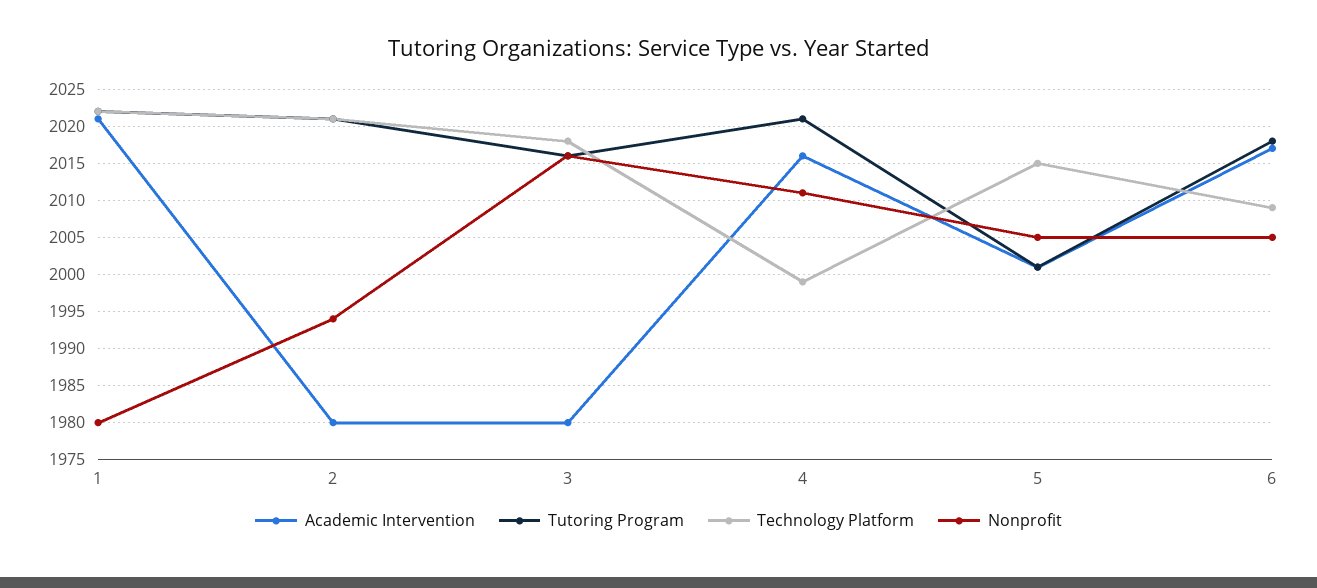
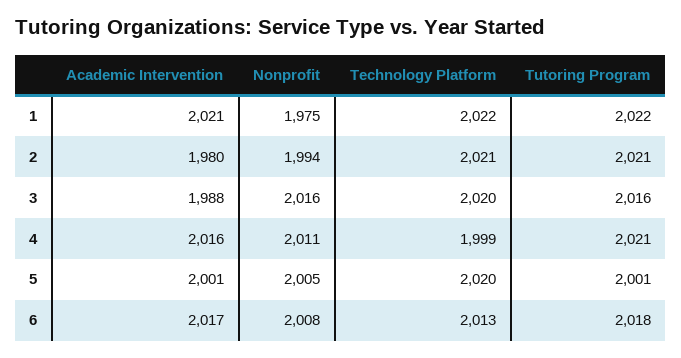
Nonprofit, 1: 1980 -> 1975
Academic Intervention, 3: 1980 -> 1988
Technology Platform, 3: 2018 -> 2020
Technology Platform, 5: 2015 -> 2020
Technology Platform, 6: 2009 -> 2013
Nonprofit, 6: 2005 -> 2008

